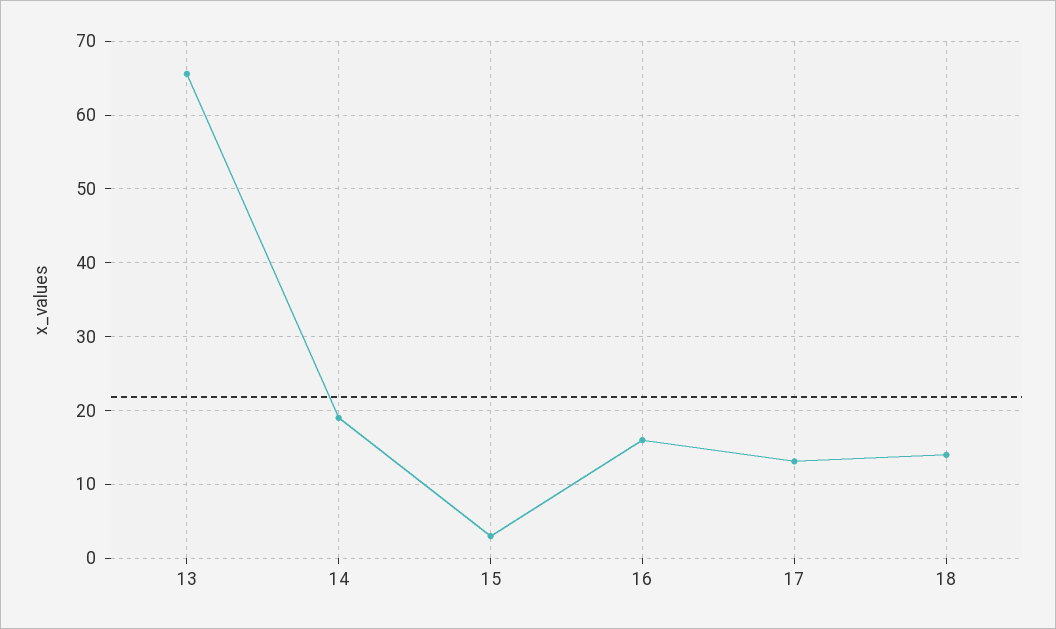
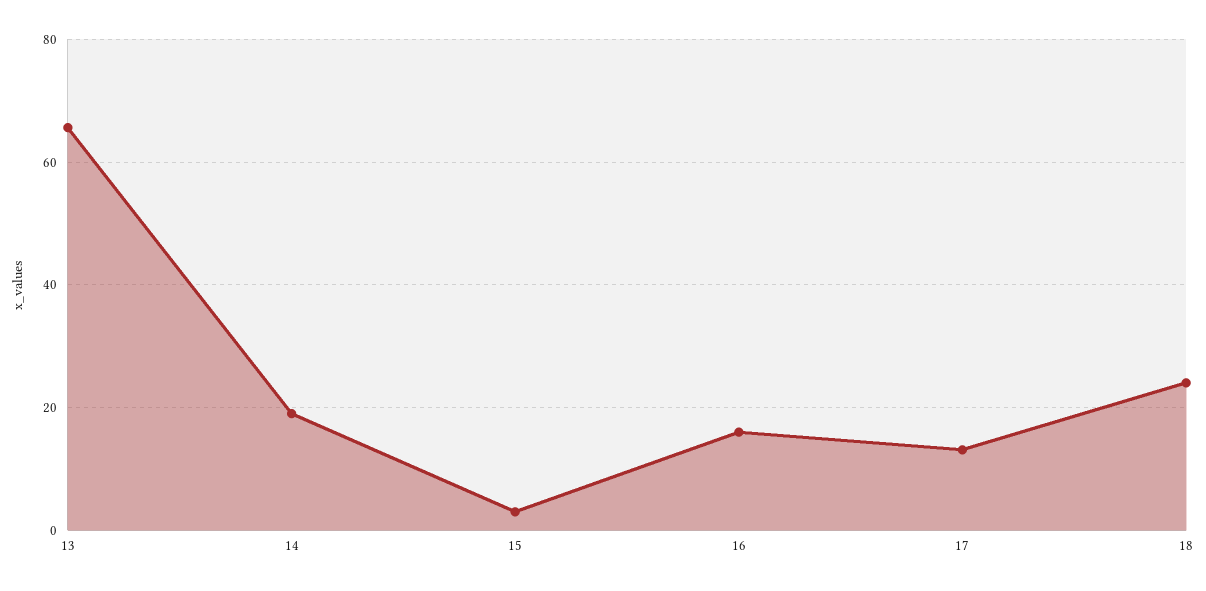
18: 14 -> 24

